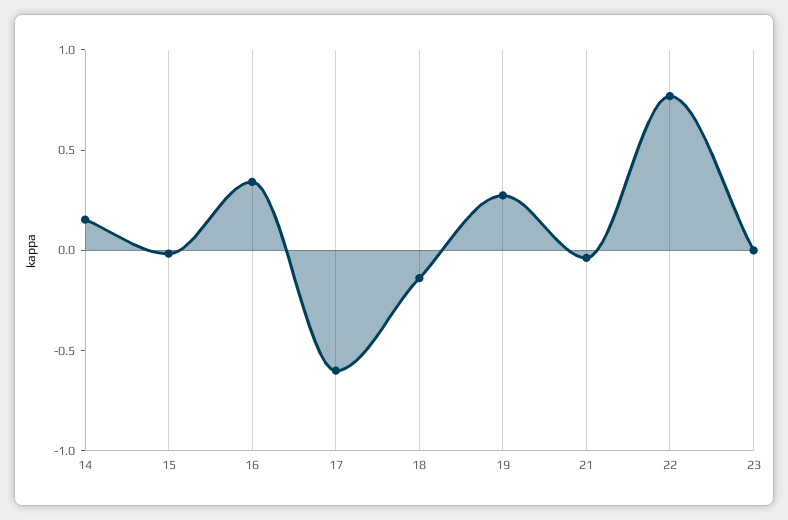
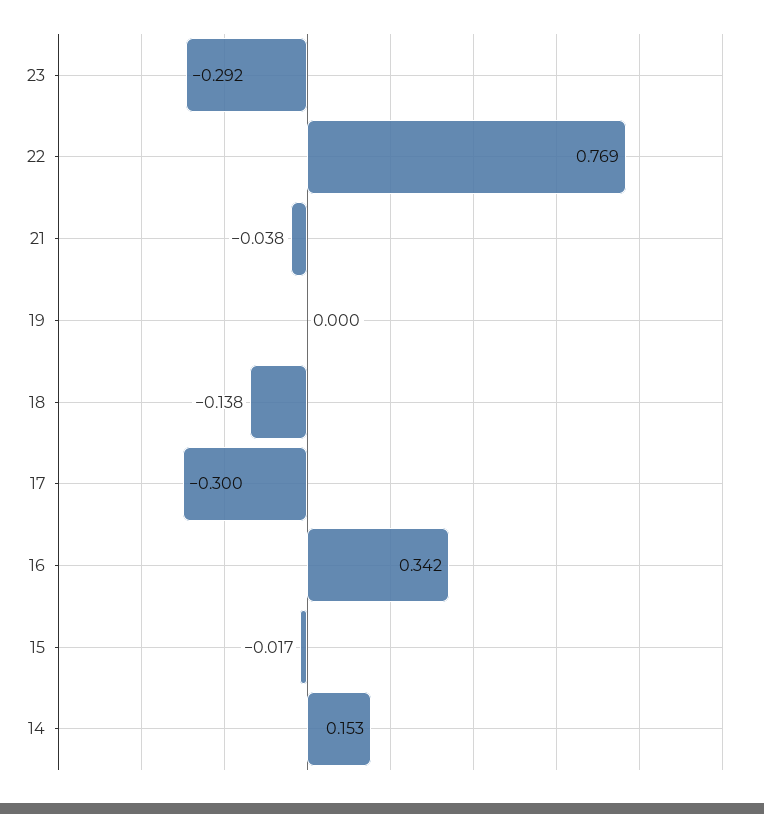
17: -0.6 -> -0.3
19: 0.3 -> 0
23: 0 -> -0.292

